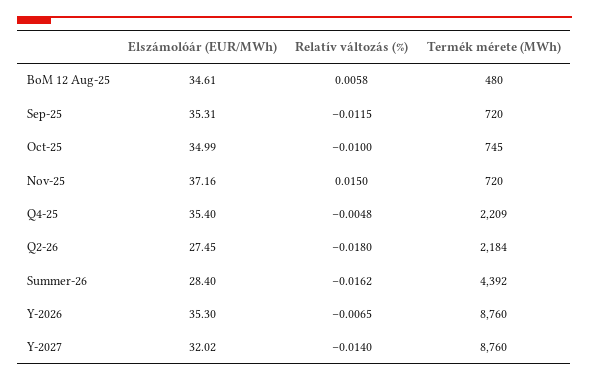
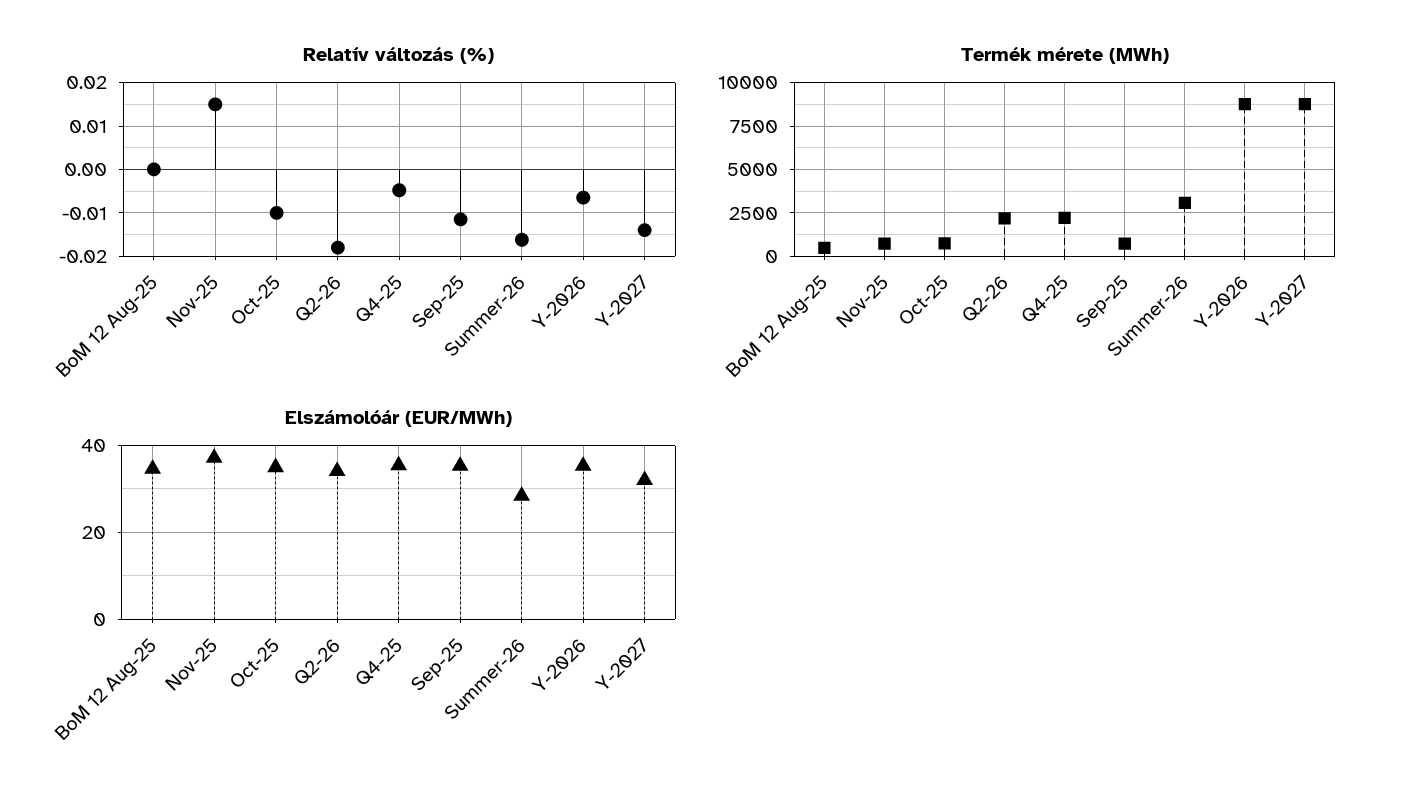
Relatív változás (%), BoM 12 Aug-25: 0.0058 -> 0
Elszámolóár (EUR/MWh), Q2-26: 27.45 -> 34
Termék mérete (MWh), Summer-26: 4392 -> 3000

